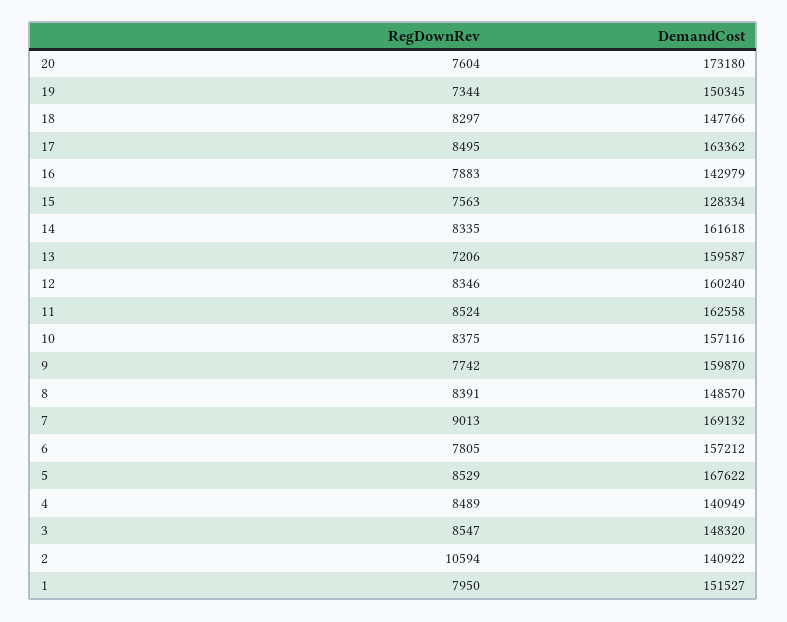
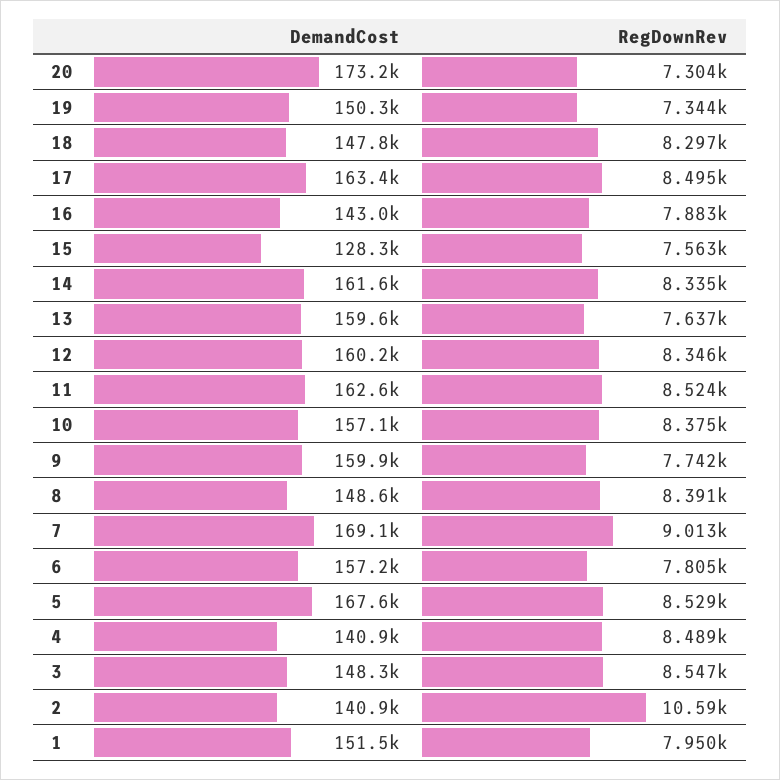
RegDownRev, 20: 7604 -> 7304
RegDownRev, 13: 7206 -> 7637

